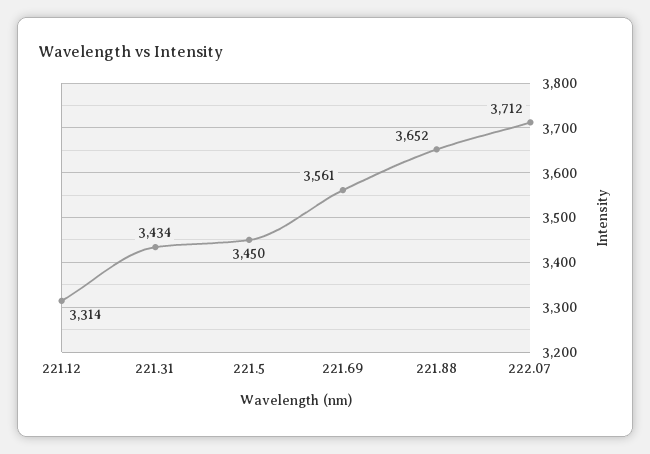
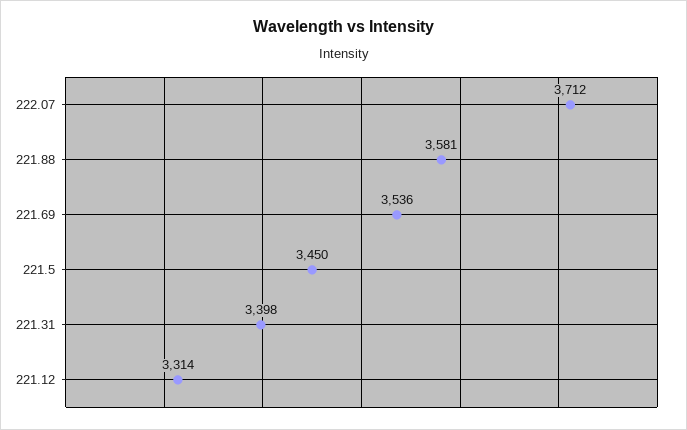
221.31: 3434 -> 3398
221.69: 3561 -> 3536
221.88: 3652 -> 3581

